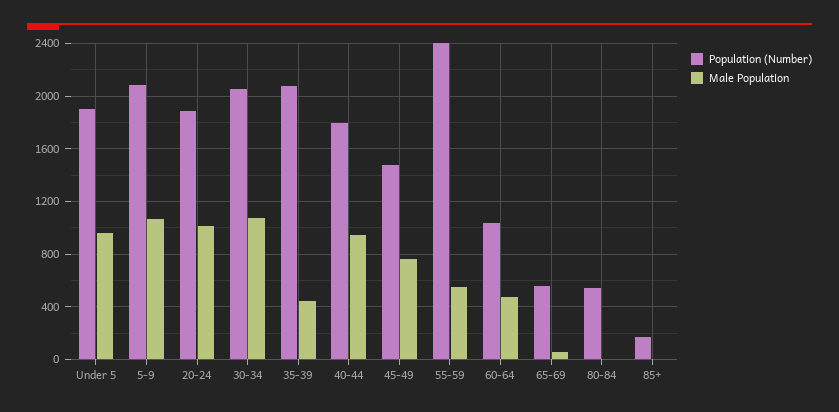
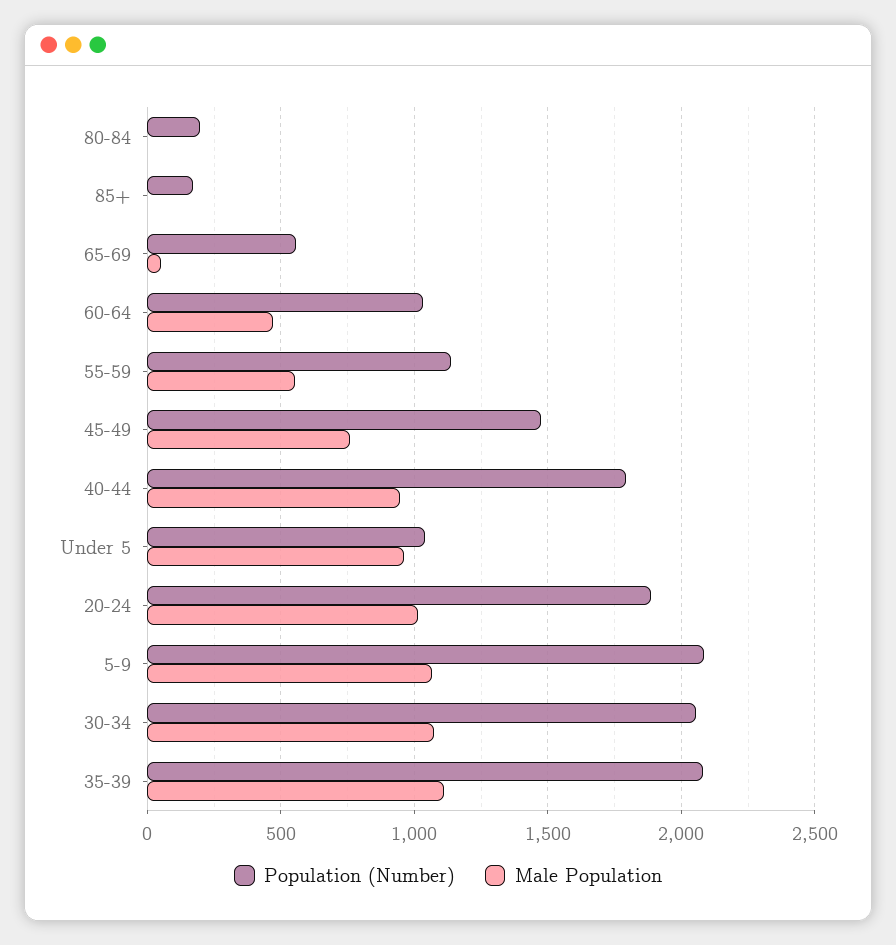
Population (Number), Under 5: 1900 -> 1050
Male Population, 35-39: 450 -> 1100
Population (Number), 55-59: 2400 -> 1150
Population (Number), 80-84: 550 -> 200

